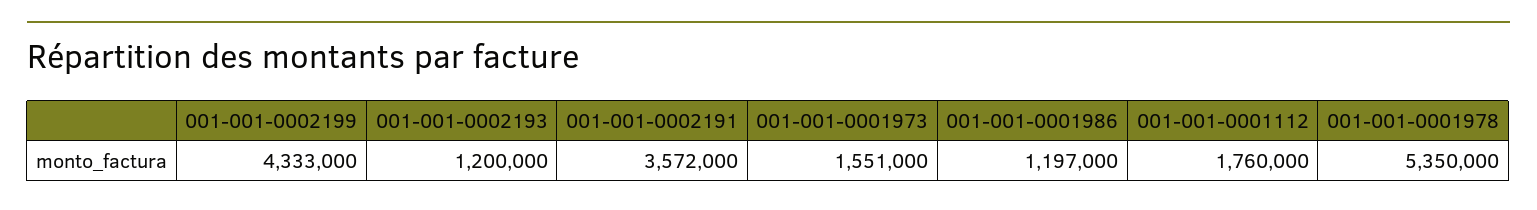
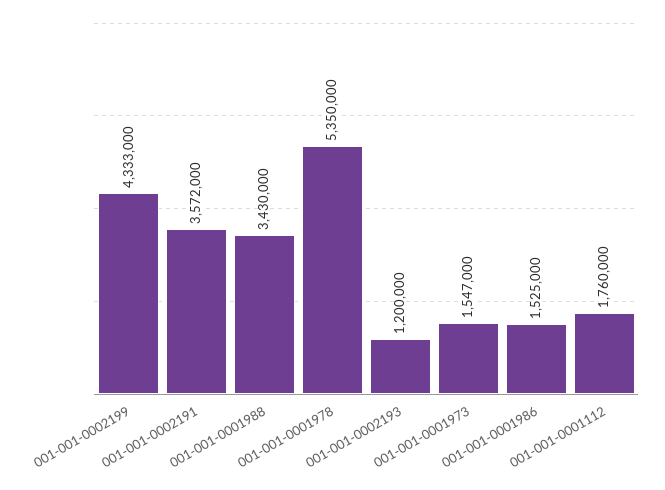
001-001-0001973: 1551000 -> 1547000
001-001-0001986: 1197000 -> 1525000
001-001-0001988: none -> 3430000

